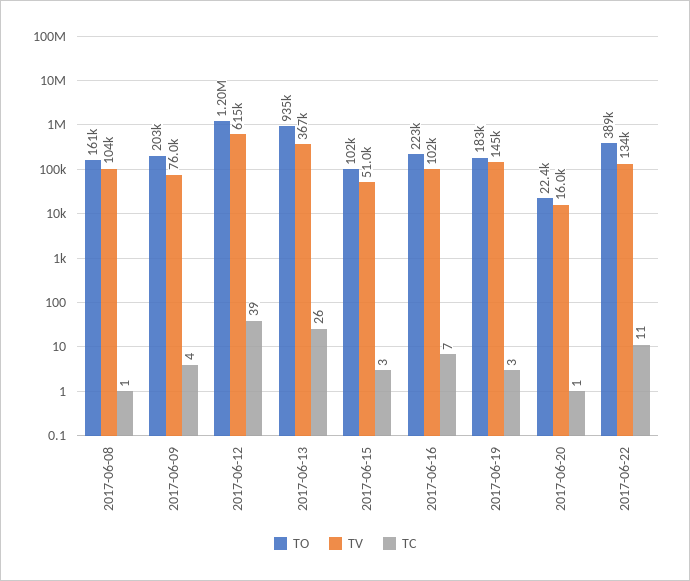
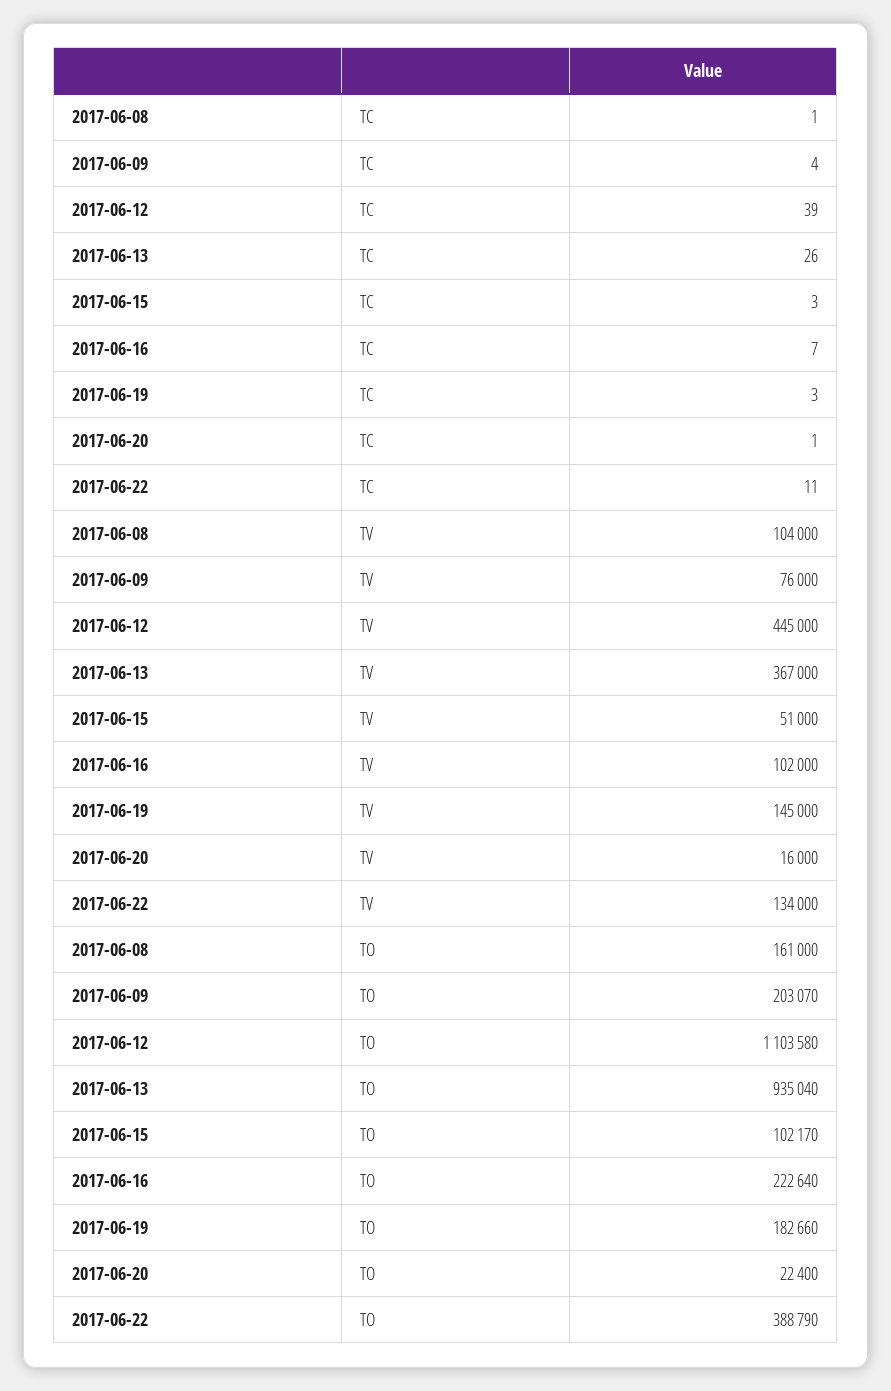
TO, 2017-06-12: 1200000 -> 1103580
TV, 2017-06-12: 615000 -> 445000

